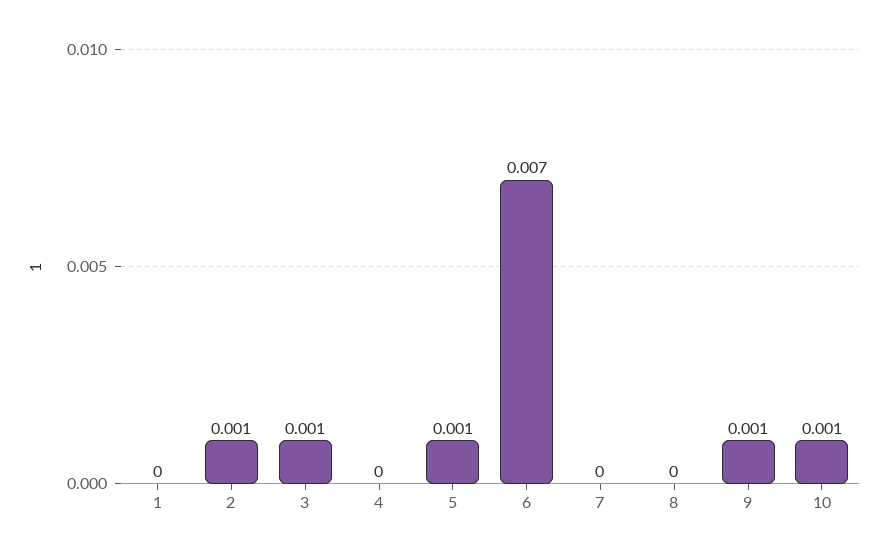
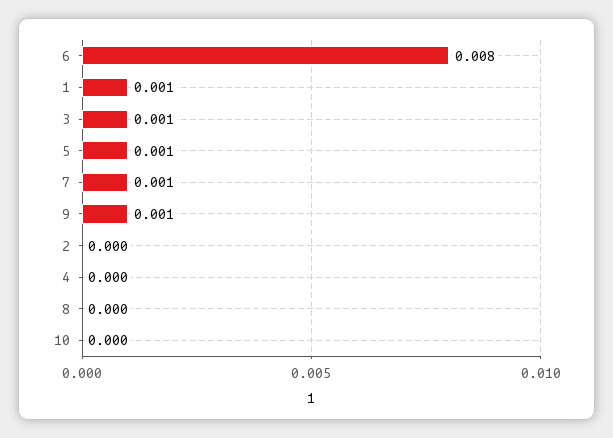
1: 0 -> 0.001
2: 0.001 -> 0
6: 0.007 -> 0.008
7: 0 -> 0.001
10: 0.001 -> 0

